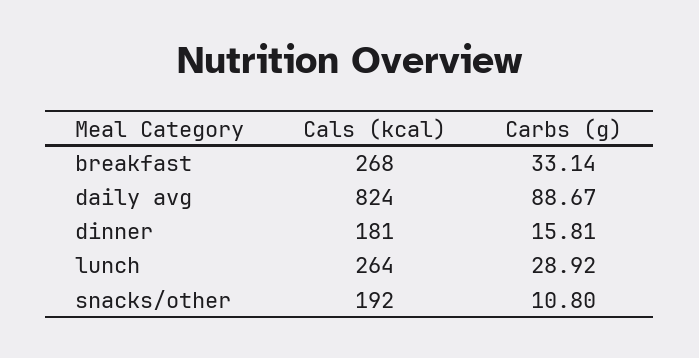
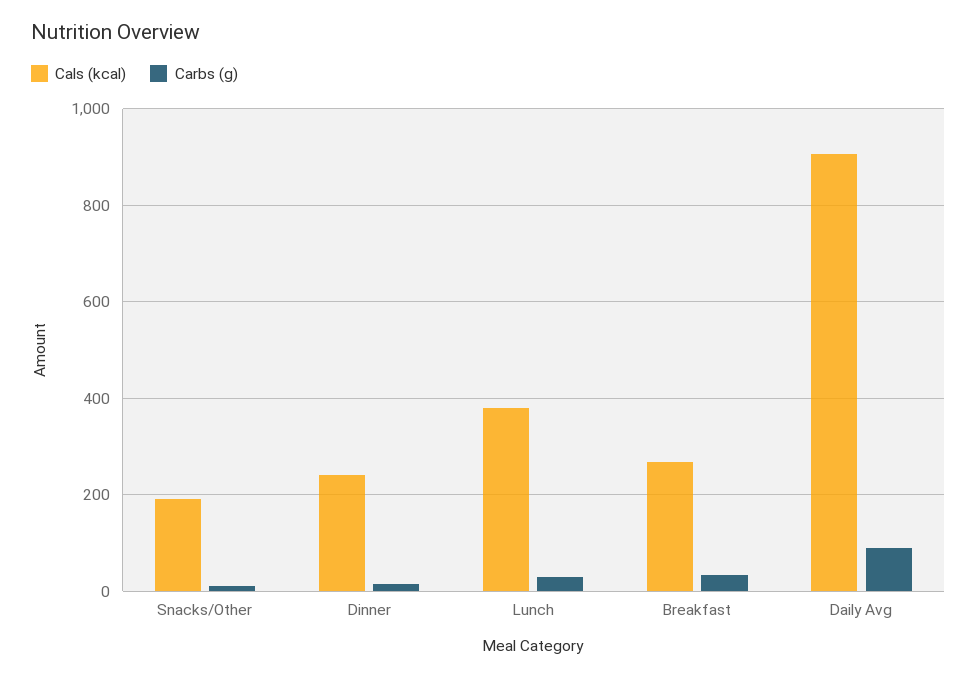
Cals (kcal), daily avg: 824 -> 900
Cals (kcal), dinner: 181 -> 240
Cals (kcal), lunch: 264 -> 380

